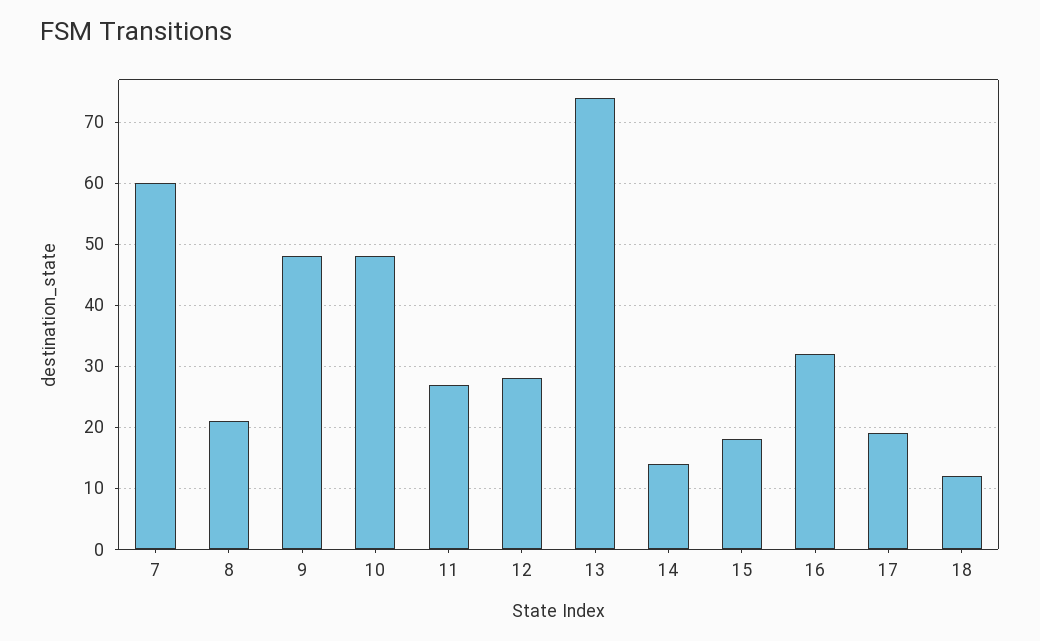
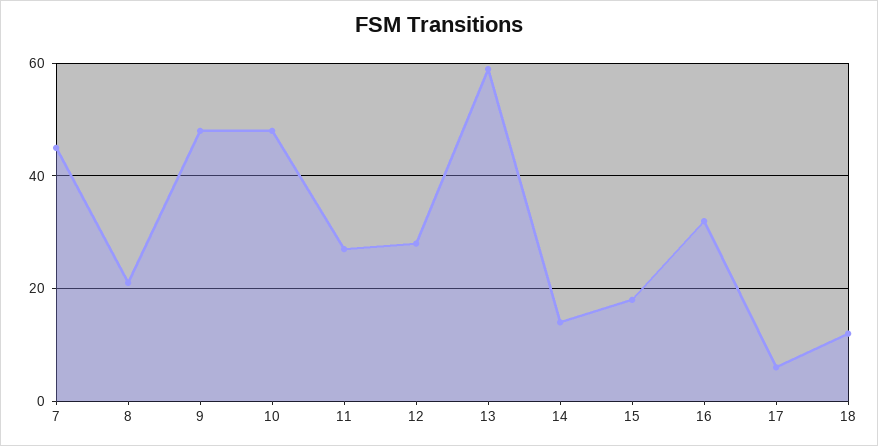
7: 60 -> 45
13: 74 -> 60
17: 19 -> 5

